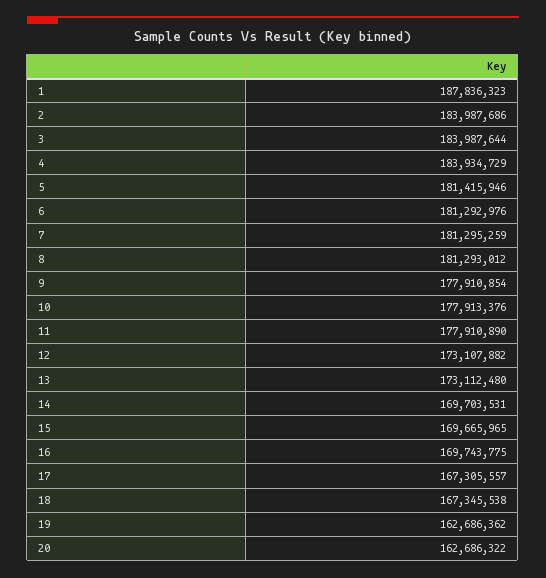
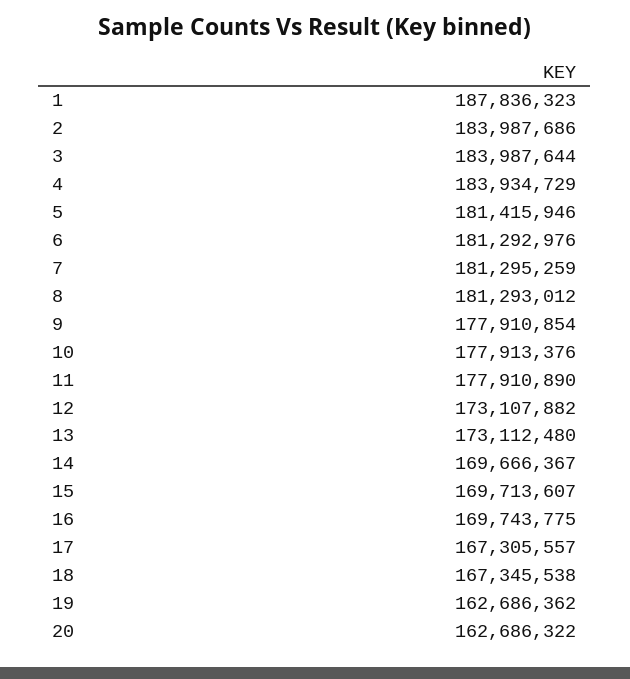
14: 169703531 -> 169666367
15: 169665965 -> 169713607

